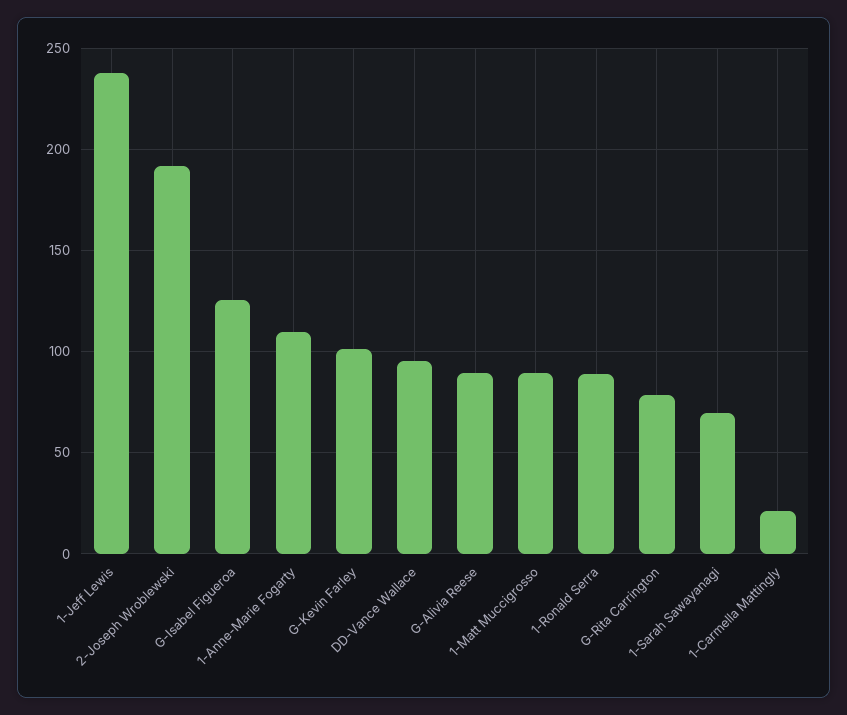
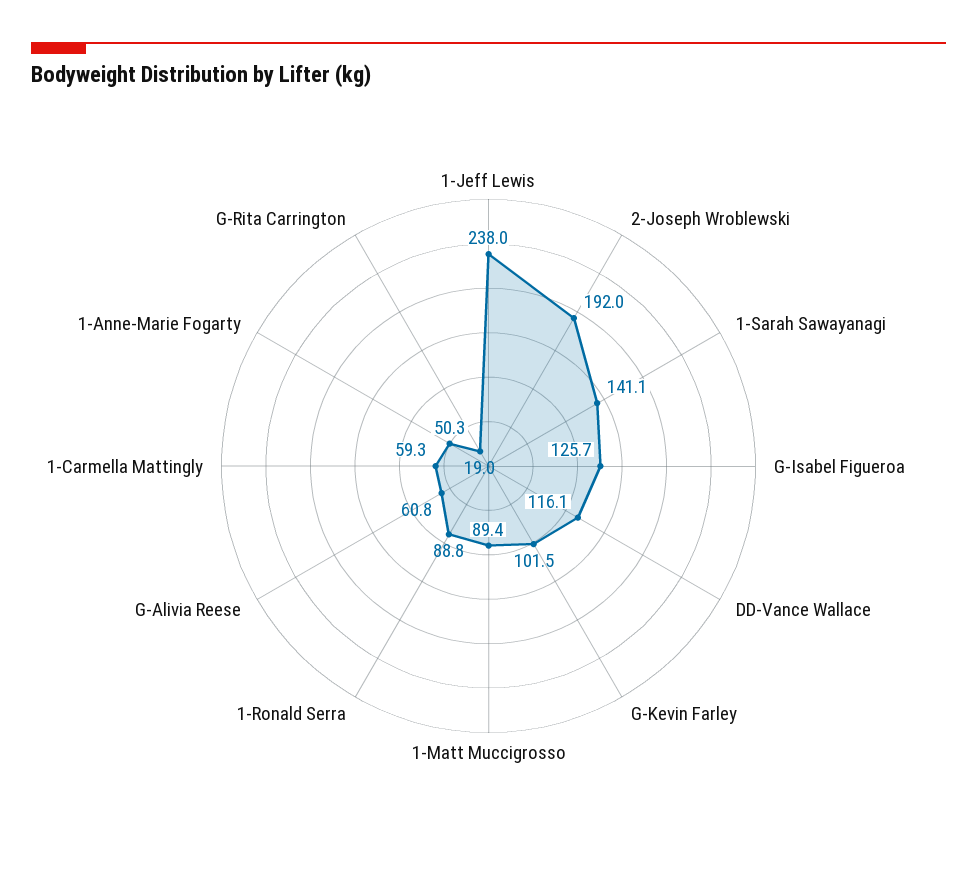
1-Anne-Marie Fogarty: 110 -> 50.3
DD-Vance Wallace: 95 -> 116.1
G-Alivia Reese: 90 -> 60.8
G-Rita Carrington: 80 -> 19
1-Sarah Sawayanagi: 70 -> 141.1
1-Carmella Mattingly: 20 -> 59.3

